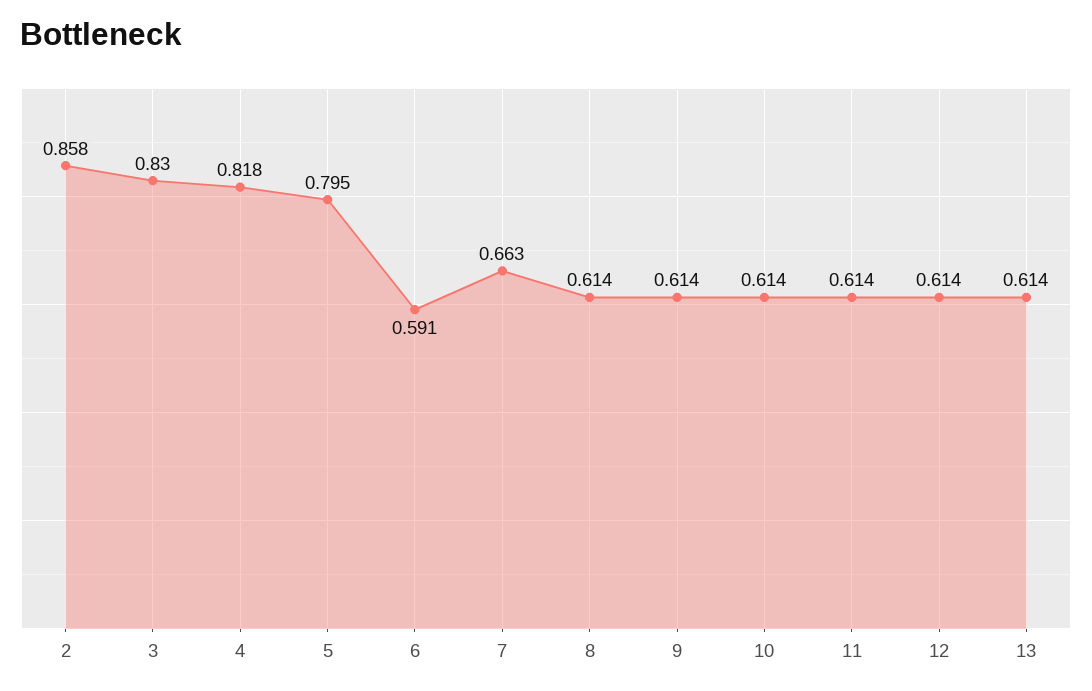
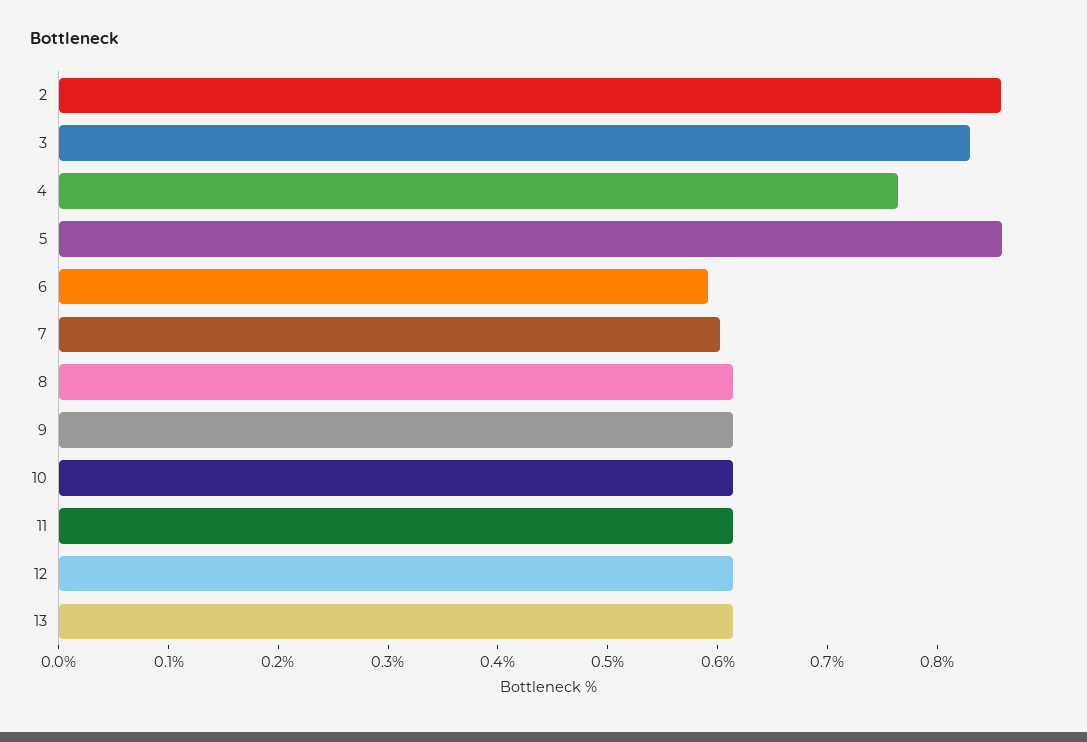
4: 0.818 -> 0.76
5: 0.795 -> 0.86
7: 0.663 -> 0.6

